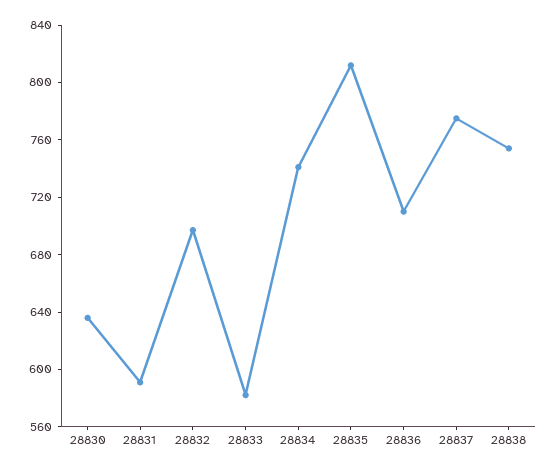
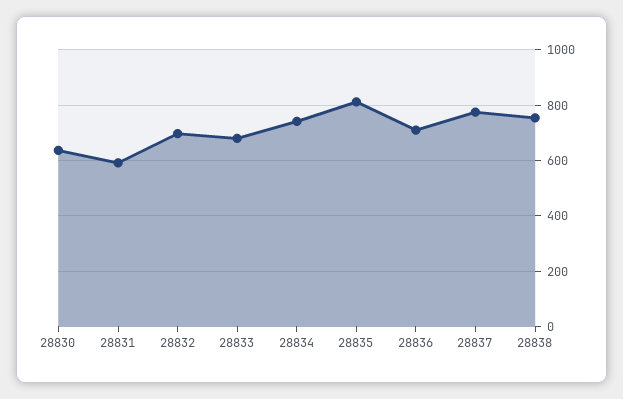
28833: 580 -> 675

